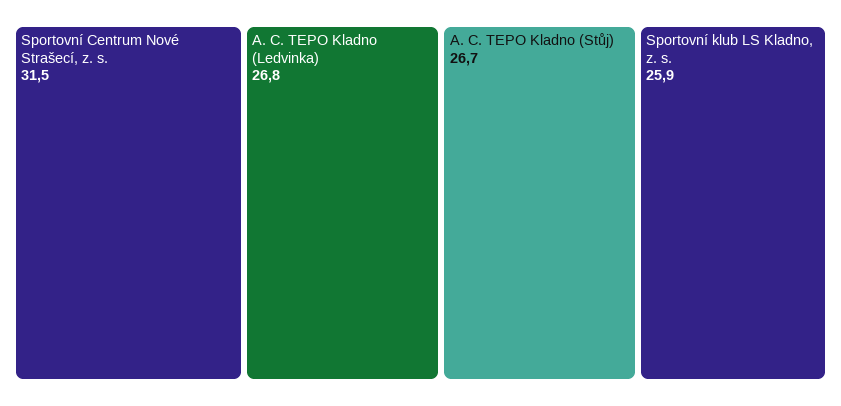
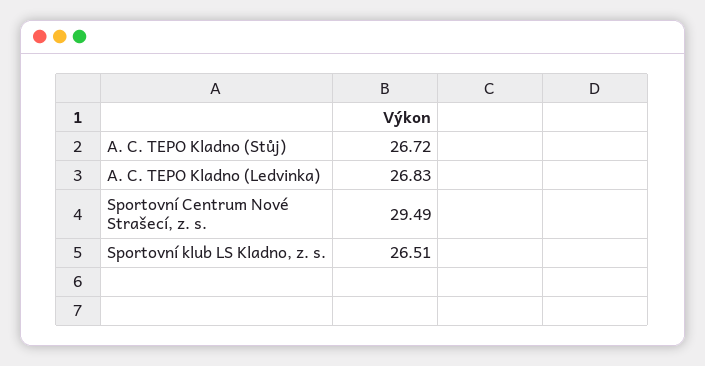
Sportovní Centrum Nové Strašecí, z. s.: 31.5 -> 29.49
Sportovní klub LS Kladno, z. s.: 25.9 -> 26.51

